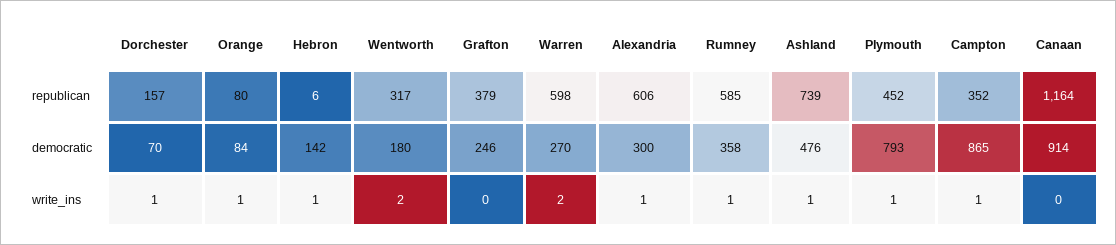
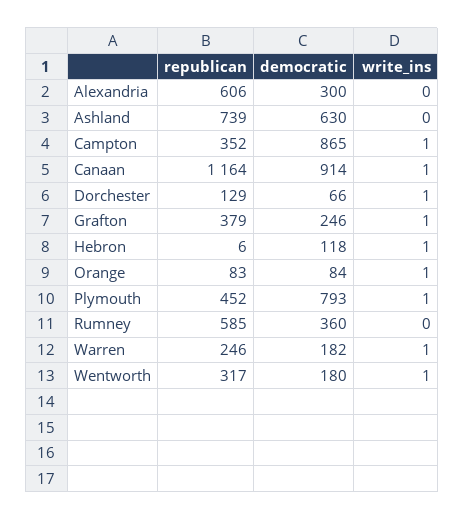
Dorchester, republican: 157 -> 129
Orange, republican: 80 -> 83
Warren, republican: 598 -> 246
Dorchester, democratic: 70 -> 66
Hebron, democratic: 142 -> 118
Warren, democratic: 270 -> 182
Rumney, democratic: 358 -> 360
Ashland, democratic: 476 -> 630
Wentworth, write_ins: 2 -> 1
Grafton, write_ins: 0 -> 1
Warren, write_ins: 2 -> 1
Alexandria, write_ins: 1 -> 0
Rumney, write_ins: 1 -> 0
Ashland, write_ins: 1 -> 0
Canaan, write_ins: 0 -> 1

